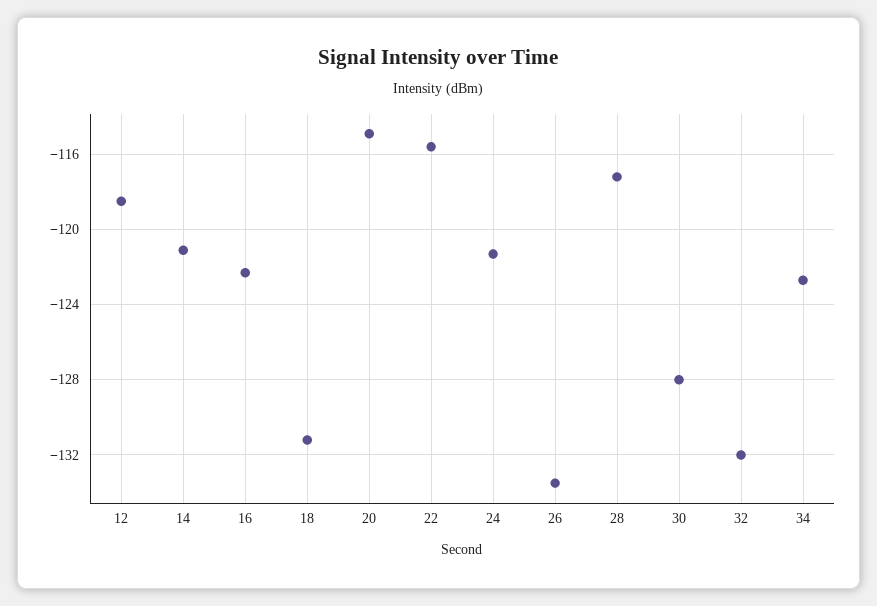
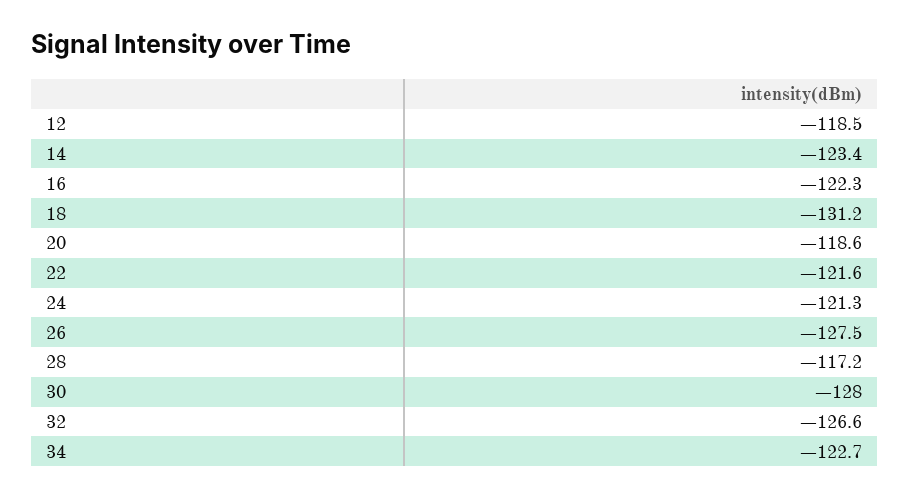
14: -121 -> -123.4
20: -115 -> -118.6
22: -115.5 -> -121.6
26: -133.5 -> -127.5
32: -132 -> -126.6

